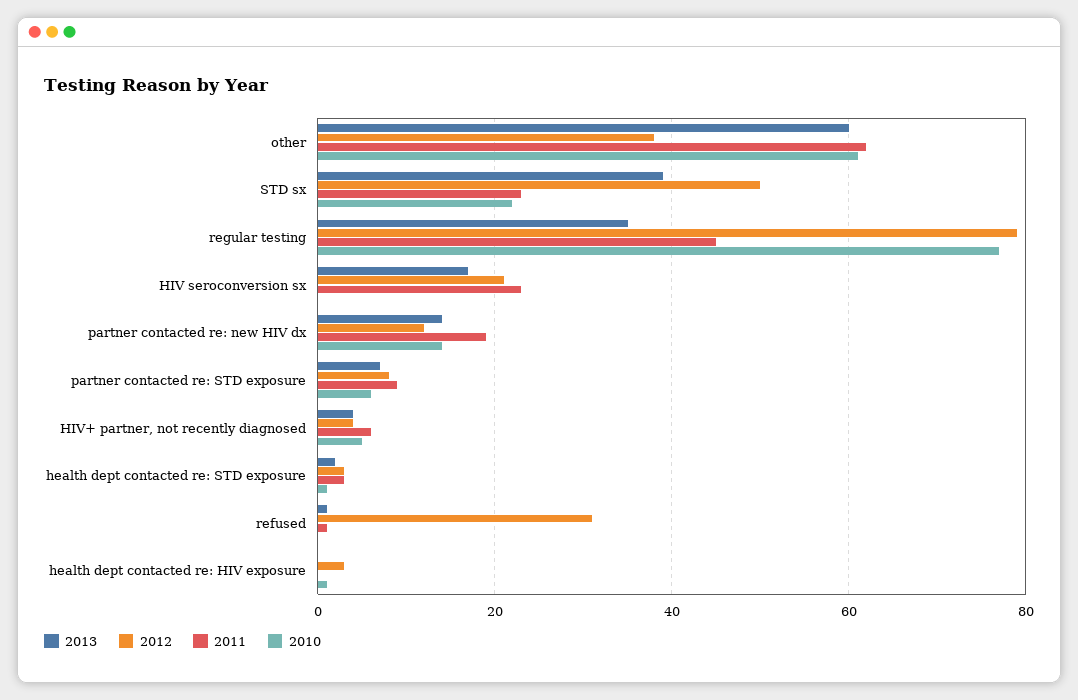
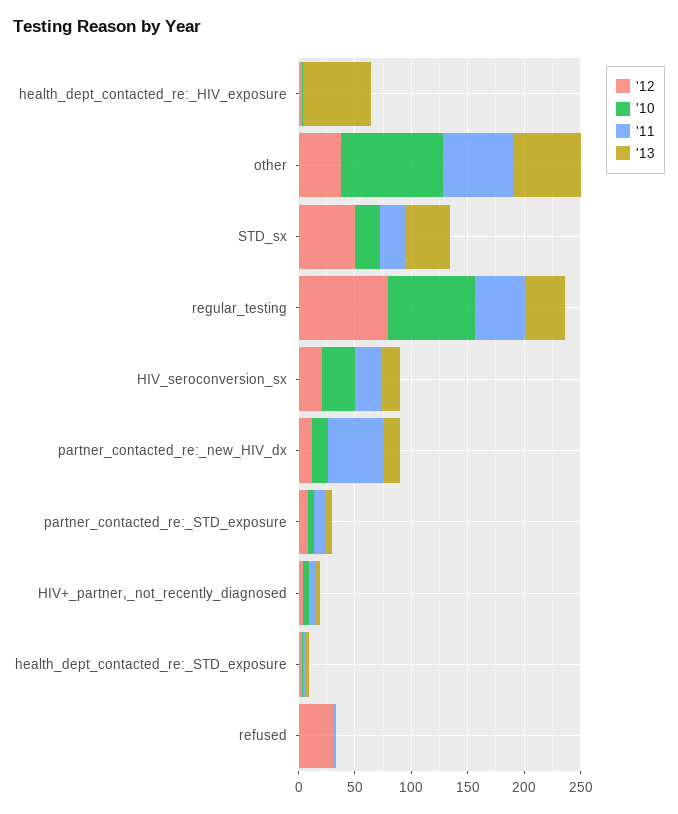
2010, other: 60 -> 90
2010, HIV seroconversion sx: 0 -> 30
2011, partner contacted re: new HIV dx: 20 -> 50
2013, health dept contacted re: HIV exposure: 0 -> 60

